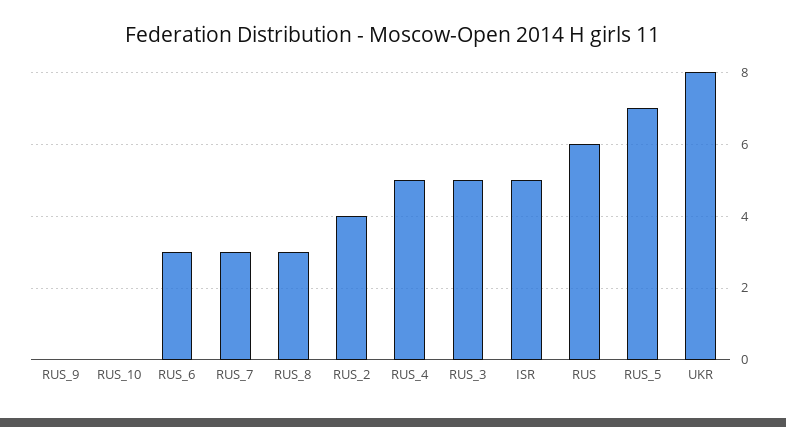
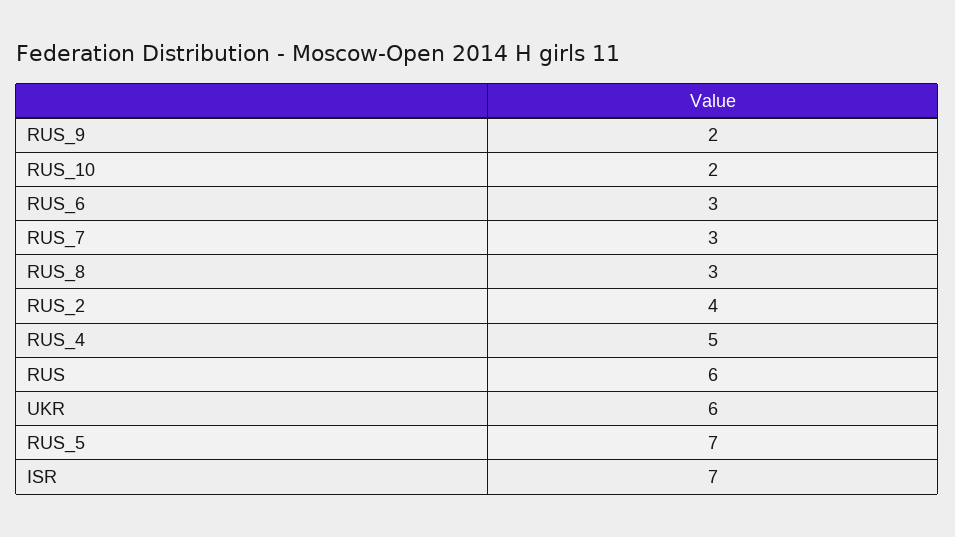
RUS_9: 0 -> 2
RUS_10: 0 -> 2
RUS_3: 5 -> none
ISR: 5 -> 7
UKR: 8 -> 6

